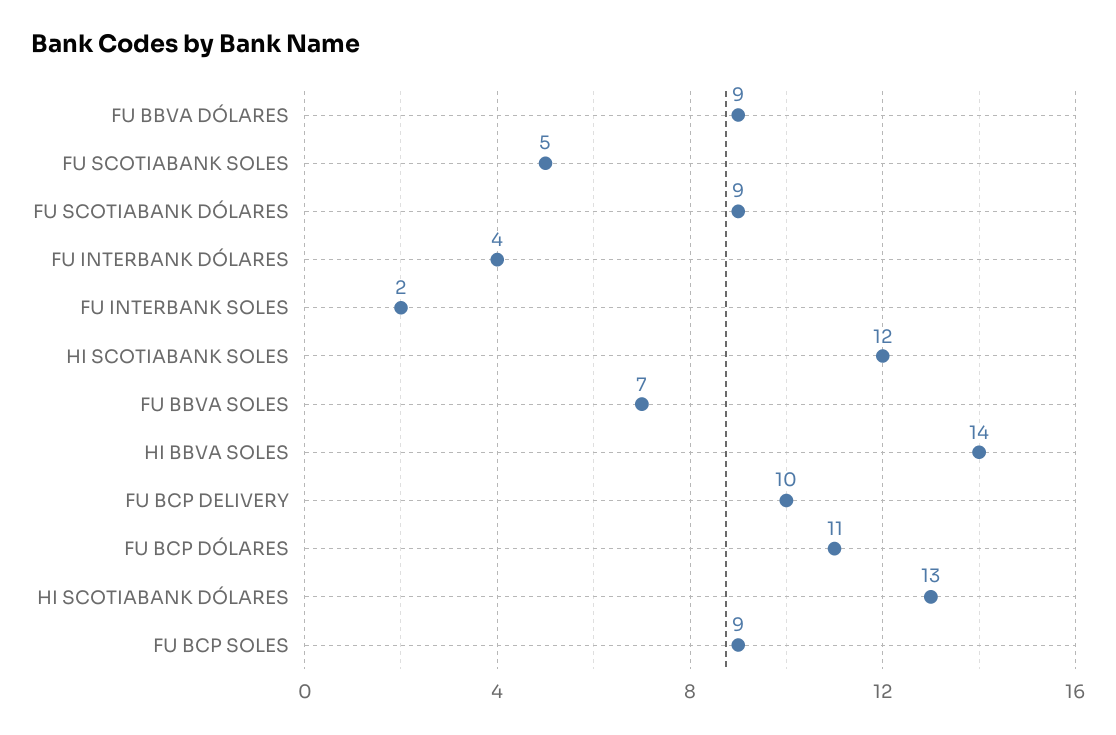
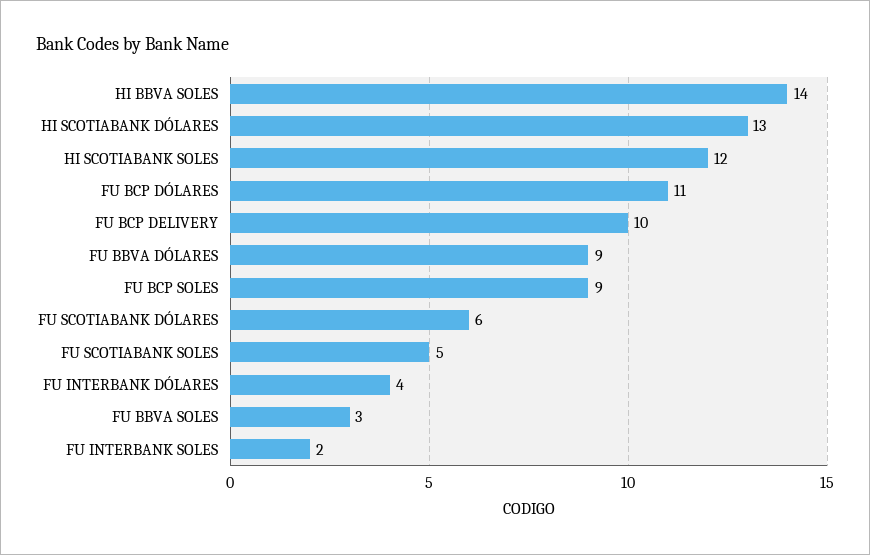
FU SCOTIABANK DÓLARES: 9 -> 6
FU BBVA SOLES: 7 -> 3

